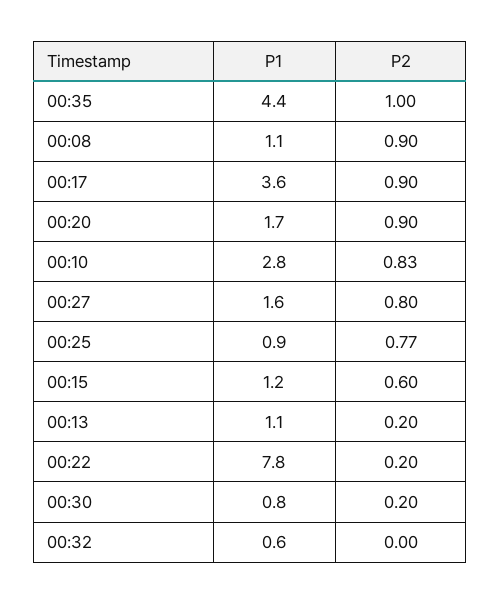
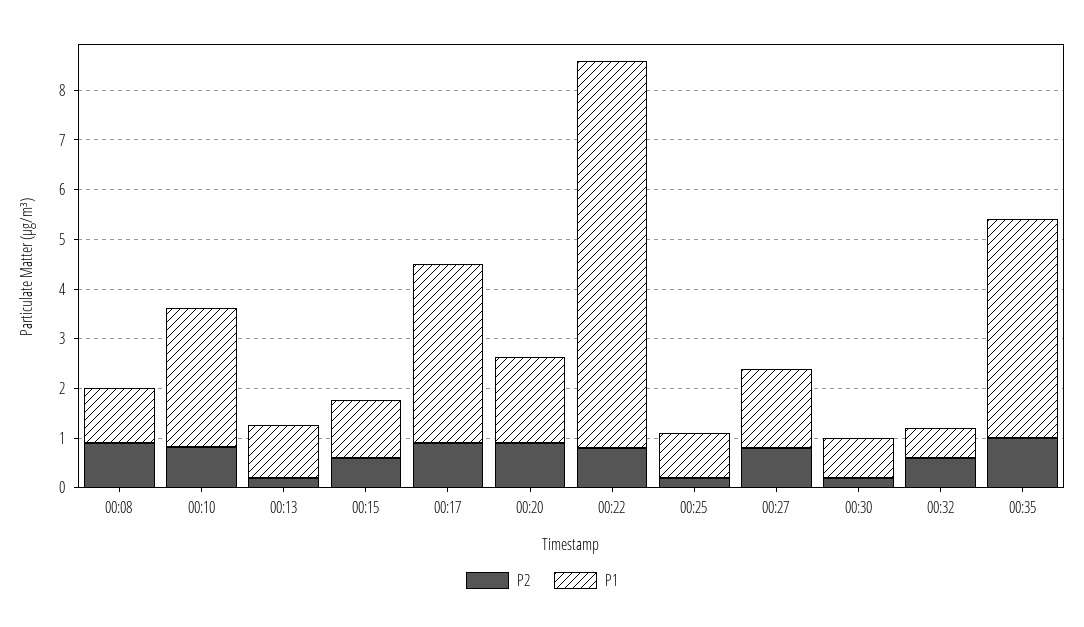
P2, 00:25: 0.77 -> 0.2
P2, 00:22: 0.2 -> 0.8
P2, 00:32: 0 -> 0.6

